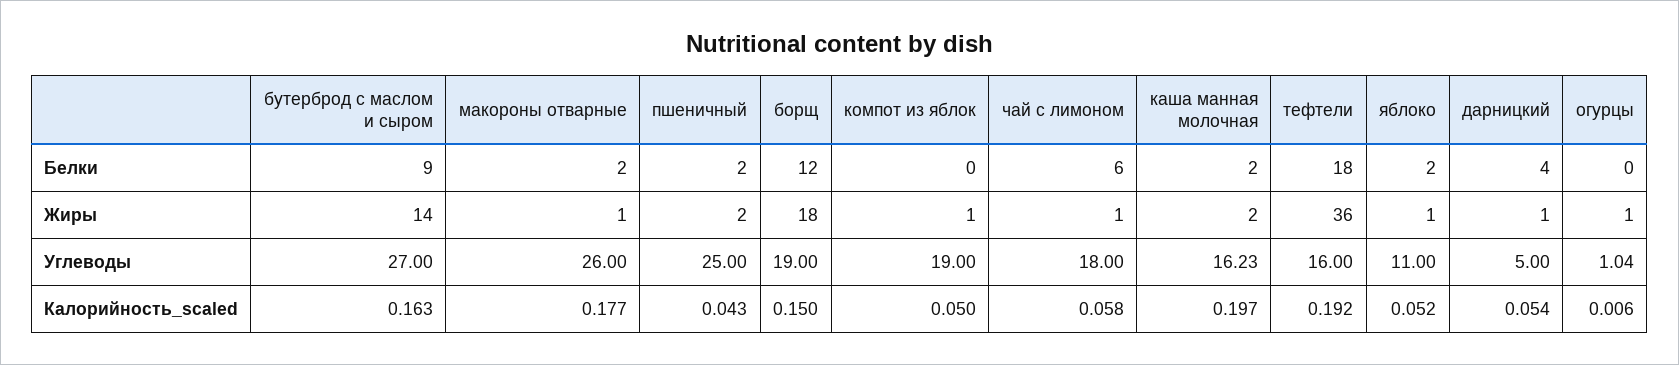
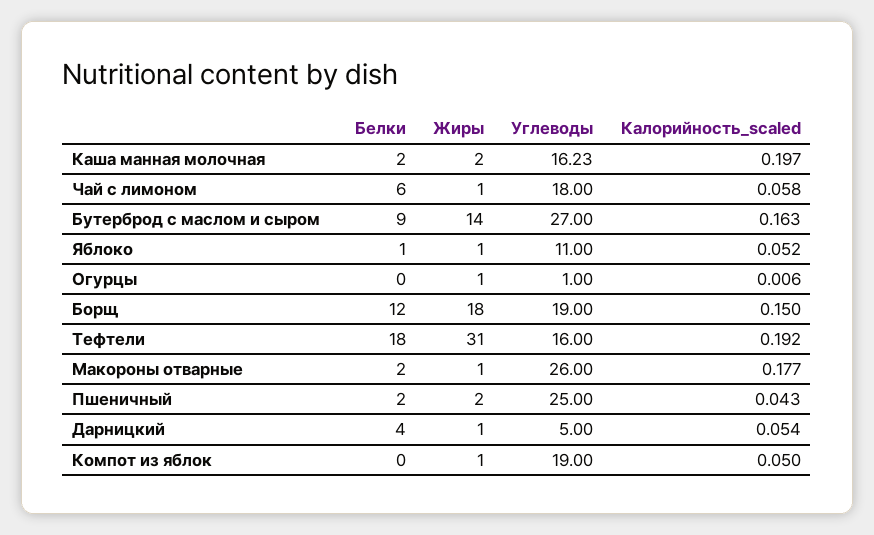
яблоко, Белки: 2 -> 1
тефтели, Жиры: 36 -> 31
огурцы, Углеводы: 1.04 -> 1

